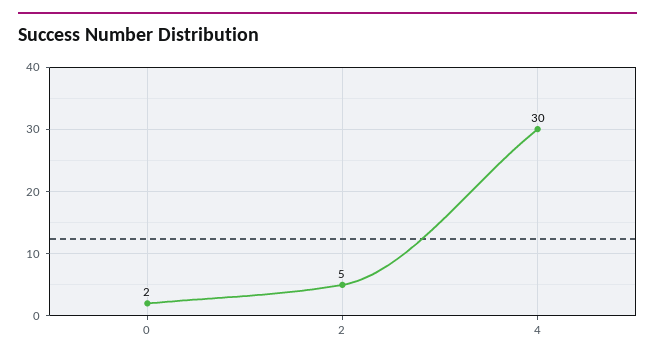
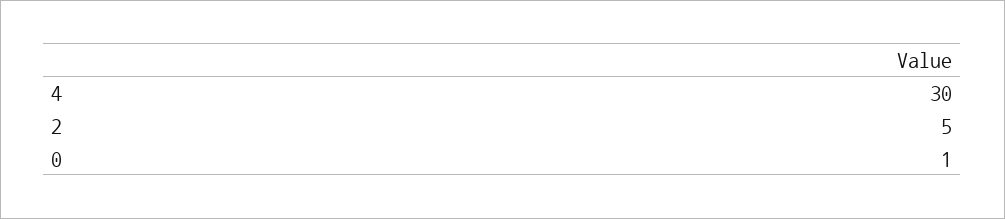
0: 2 -> 1

